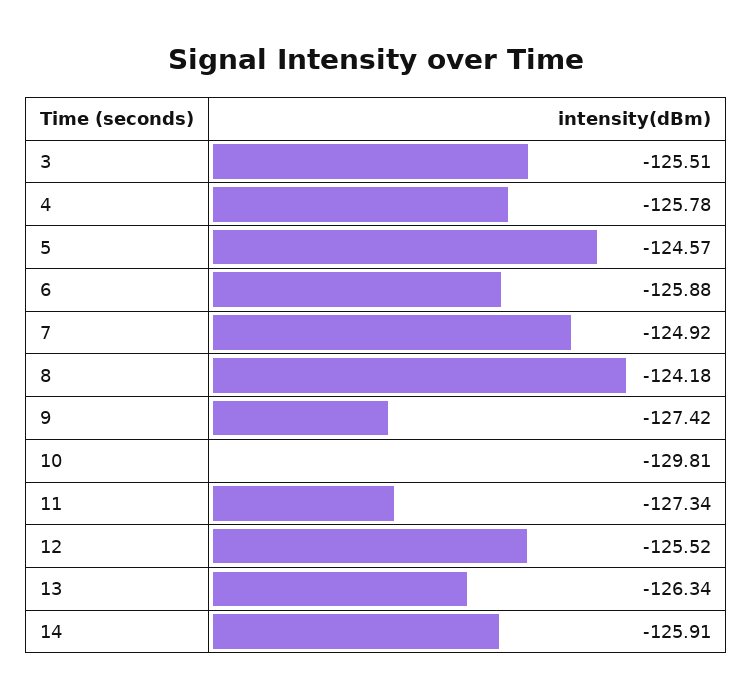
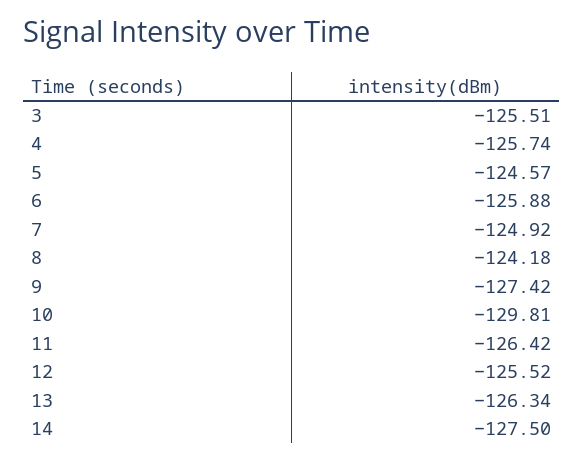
4: -125.78 -> -125.74
11: -127.34 -> -126.42
14: -125.91 -> -127.5

